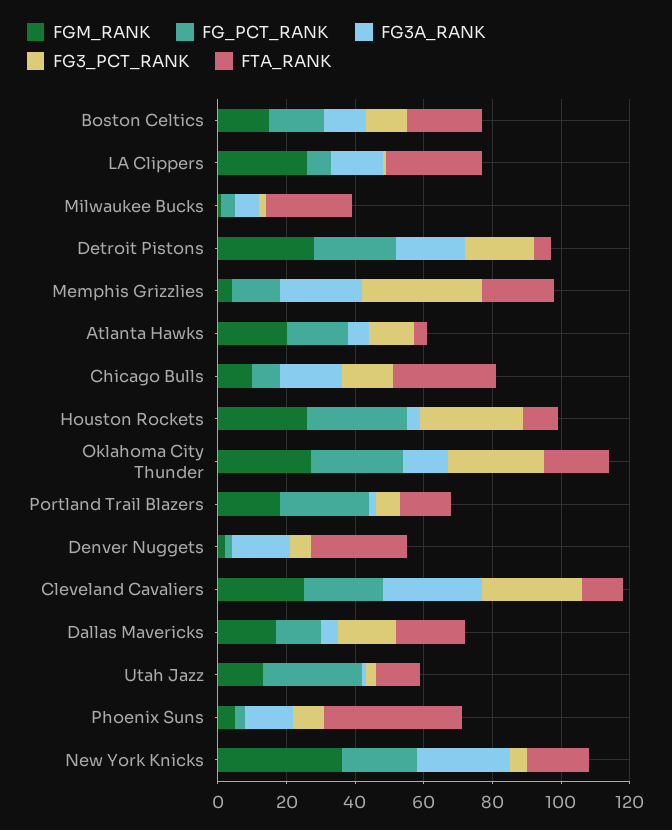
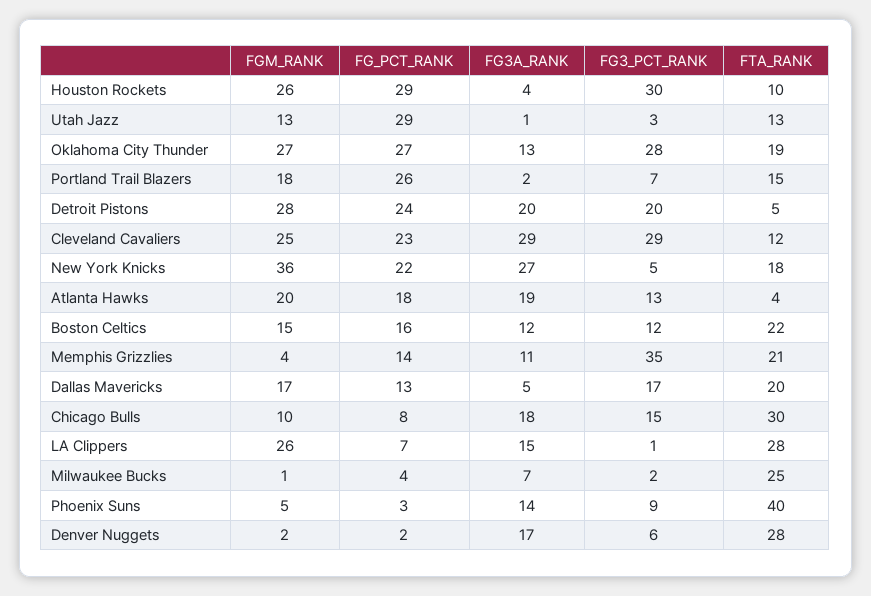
FG3A_RANK, Memphis Grizzlies: 25 -> 11
FG3A_RANK, Atlanta Hawks: 5 -> 19

